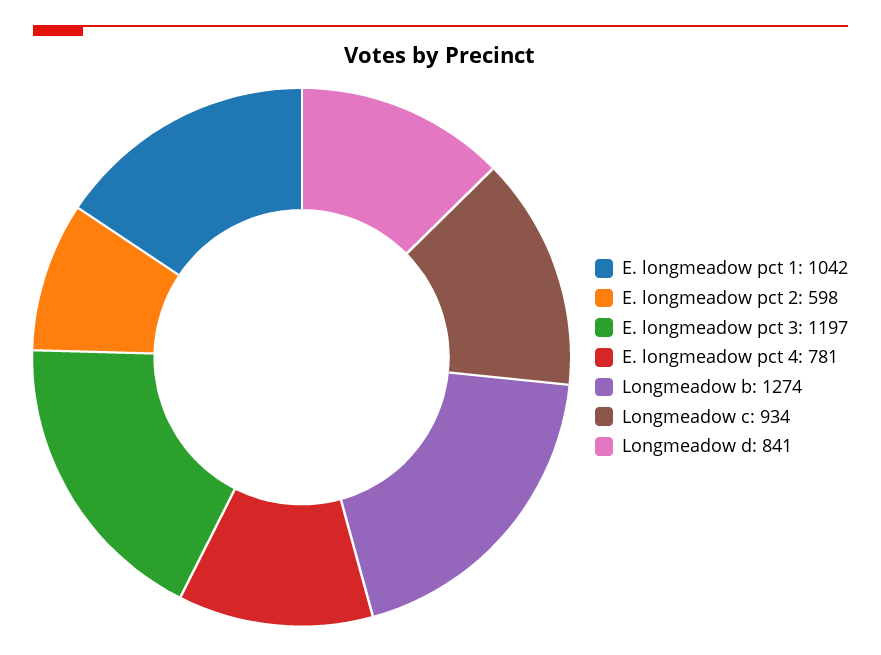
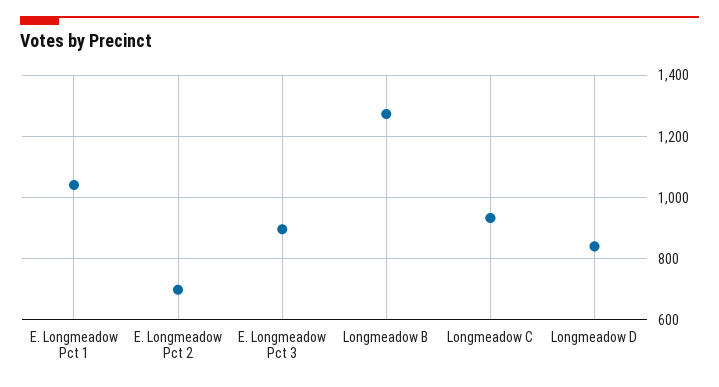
E. longmeadow pct 2: 598 -> 700
E. longmeadow pct 3: 1197 -> 900
E. longmeadow pct 4: 781 -> none

